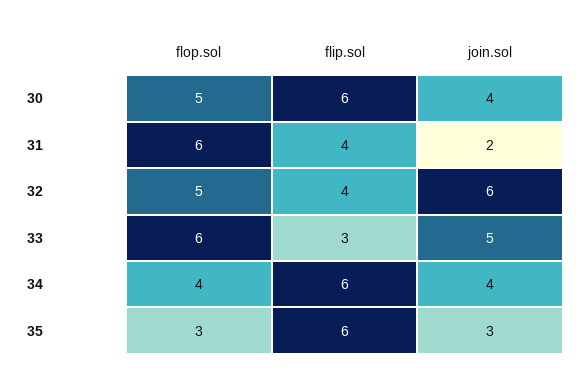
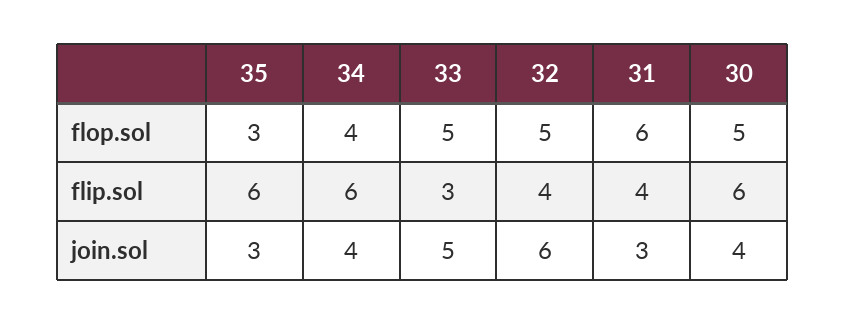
join.sol, 31: 2 -> 3
flop.sol, 33: 6 -> 5

